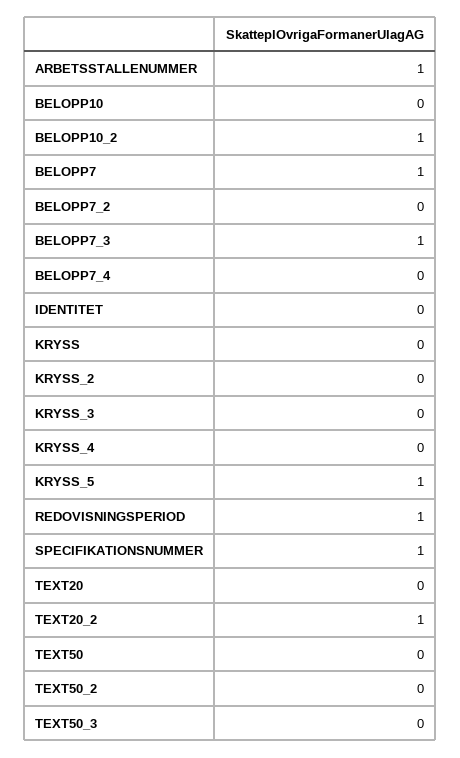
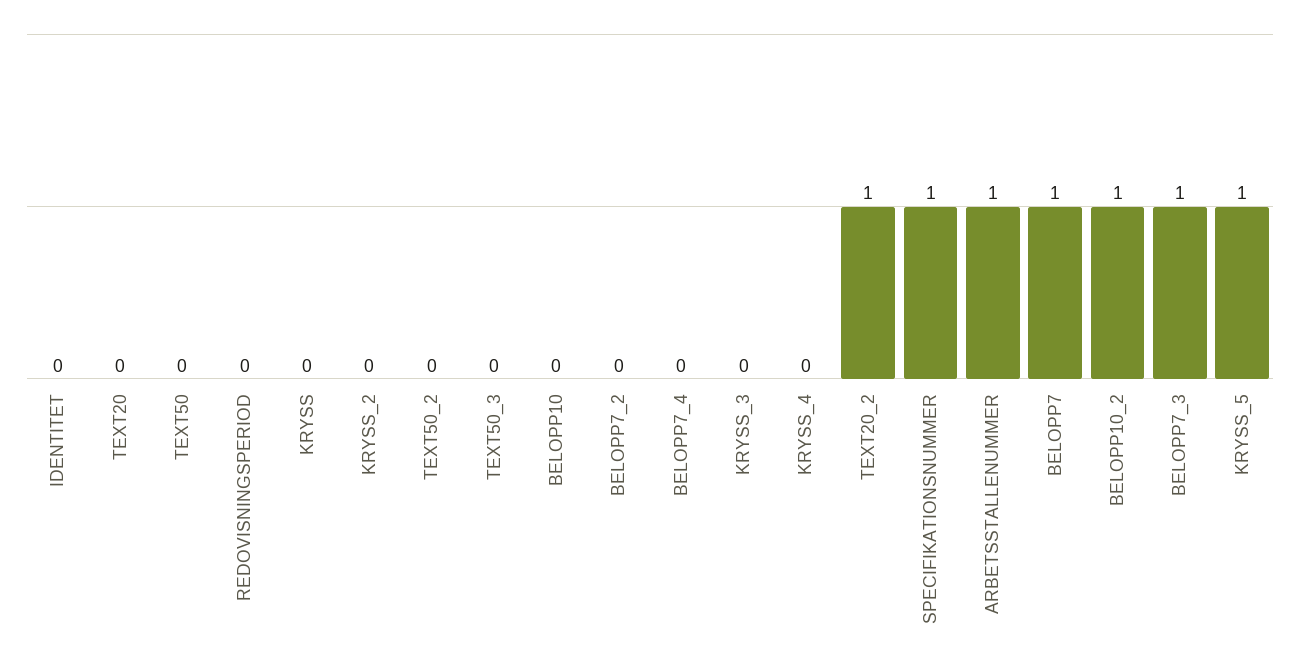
REDOVISNINGSPERIOD: 1 -> 0

